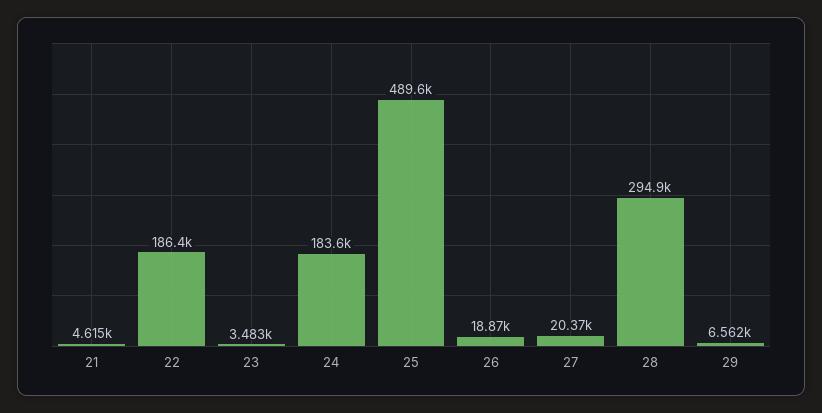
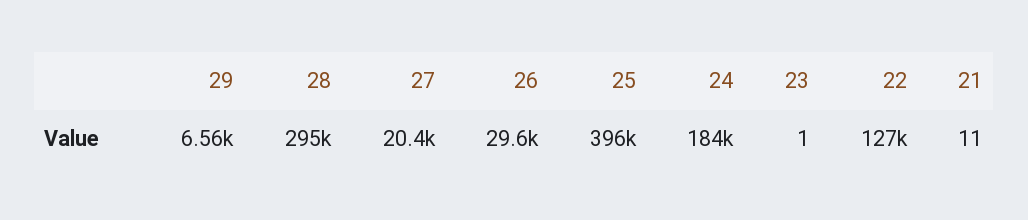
21: 4615 -> 11
22: 186400 -> 127000
23: 3483 -> 1
25: 489600 -> 396000
26: 18870 -> 29600

